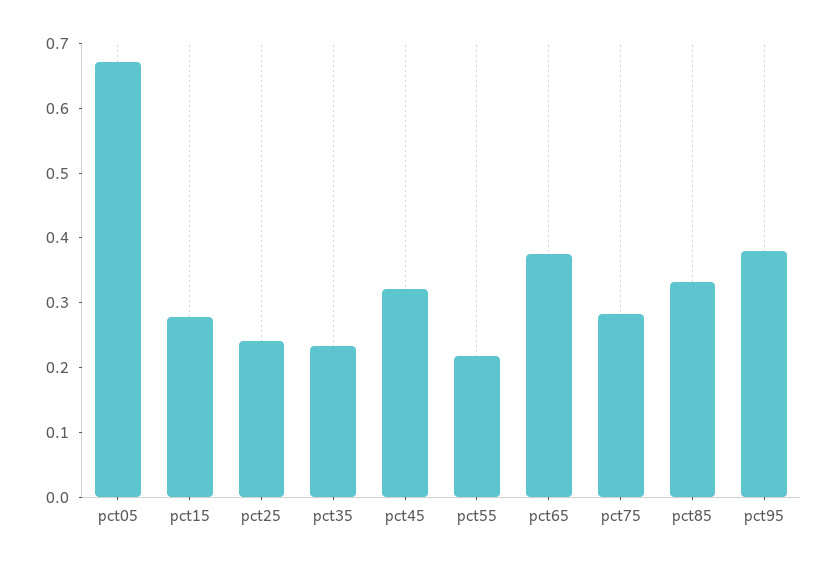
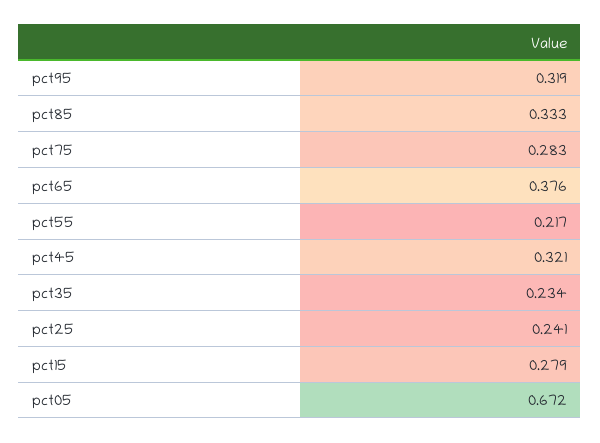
pct95: 0.38 -> 0.319

